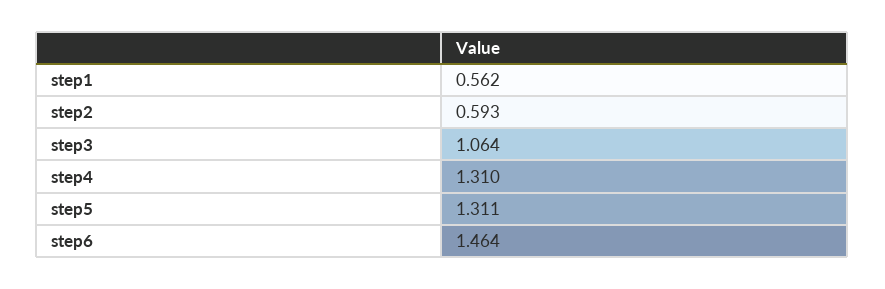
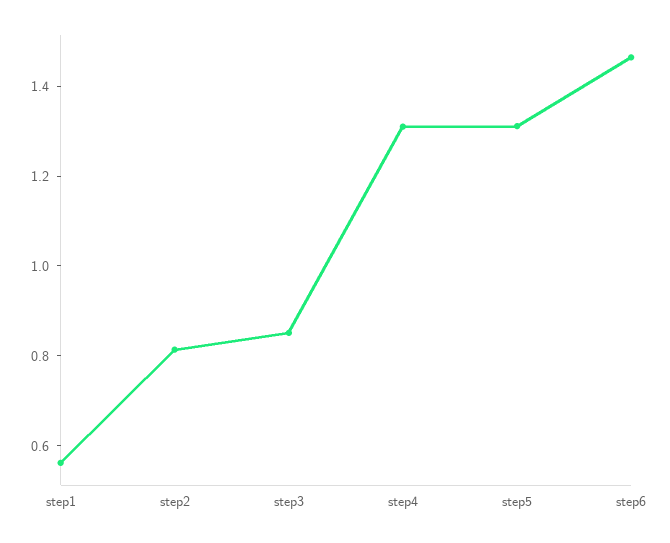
step2: 0.593 -> 0.8
step3: 1.064 -> 0.85

